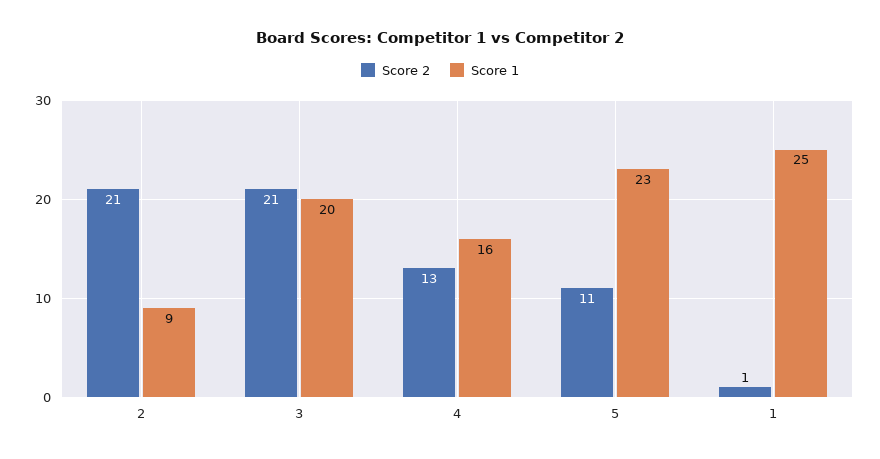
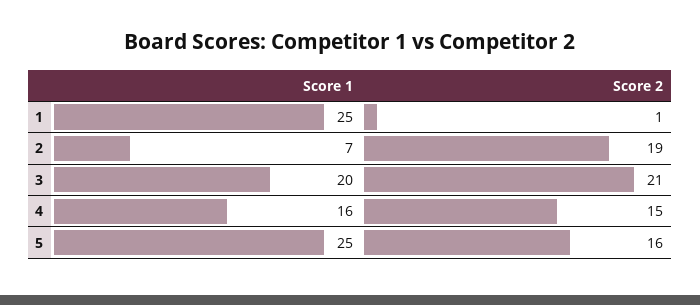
Score 2, 2: 21 -> 19
Score 1, 2: 9 -> 7
Score 2, 4: 13 -> 15
Score 2, 5: 11 -> 16
Score 1, 5: 23 -> 25

